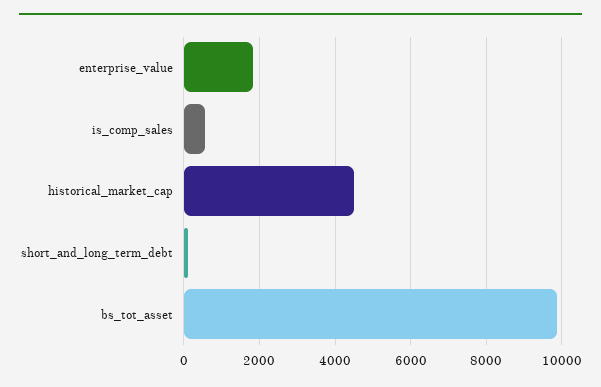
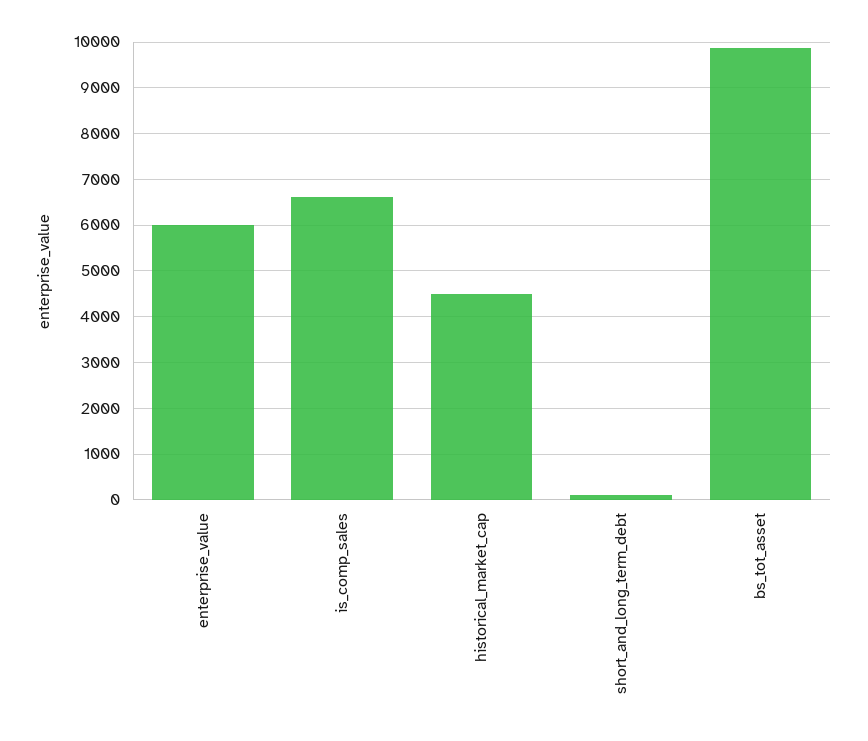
enterprise_value: 1800 -> 6000
is_comp_sales: 600 -> 6600

